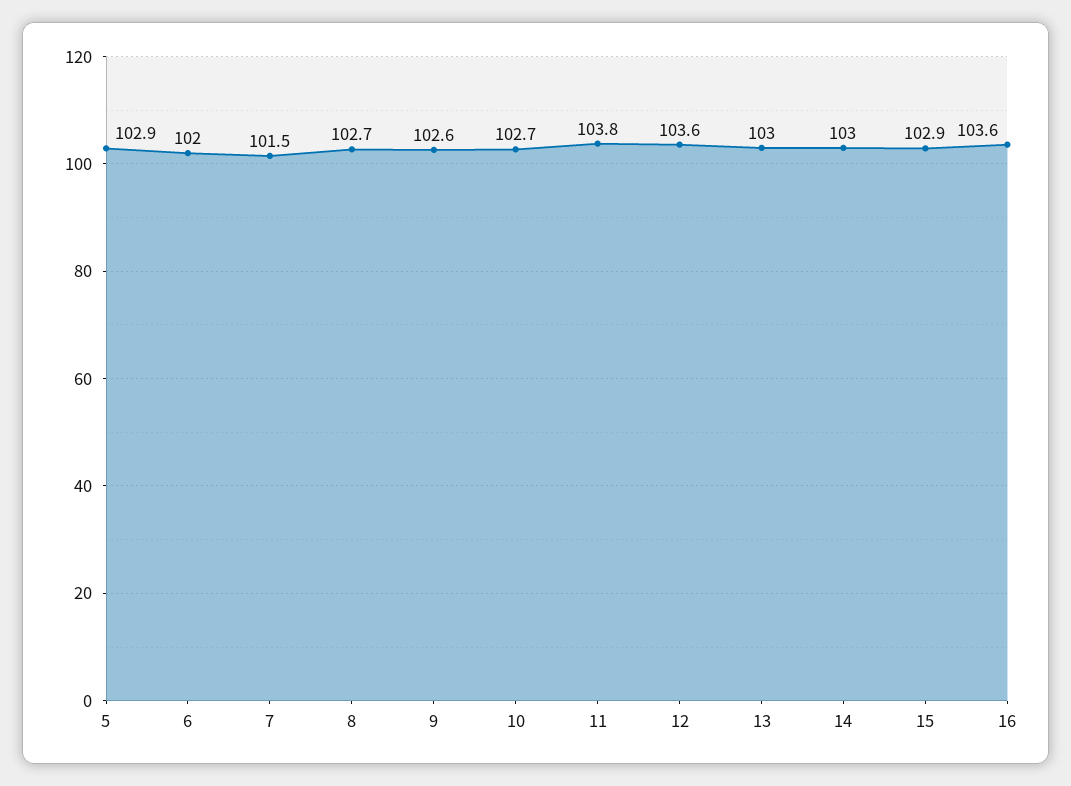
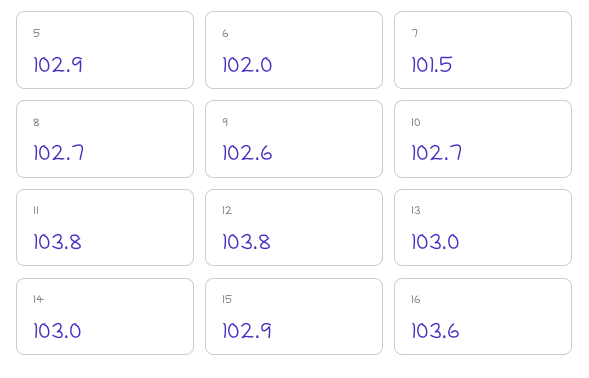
12: 103.6 -> 103.8

